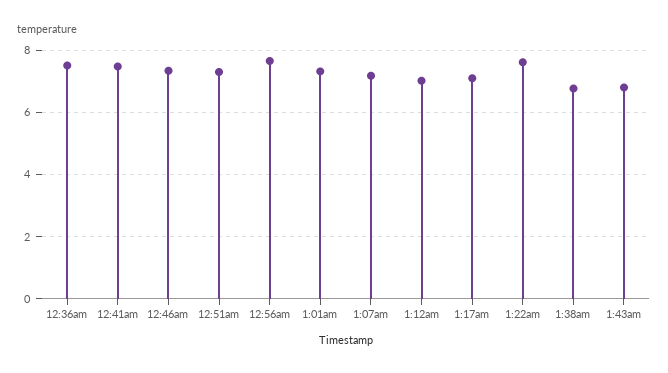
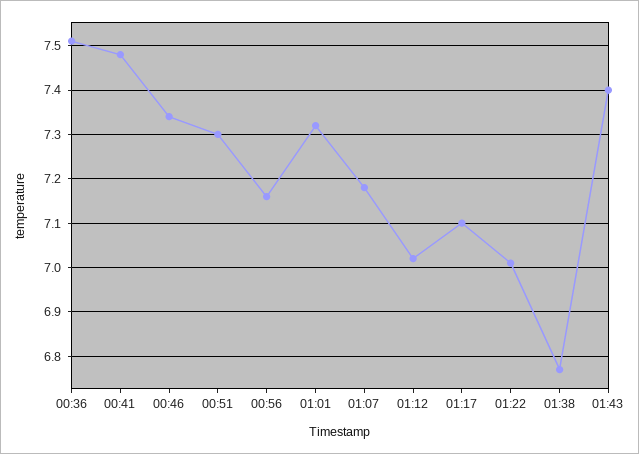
12:56am: 7.6 -> 7.15
1:22am: 7.6 -> 7
1:43am: 6.8 -> 7.4

